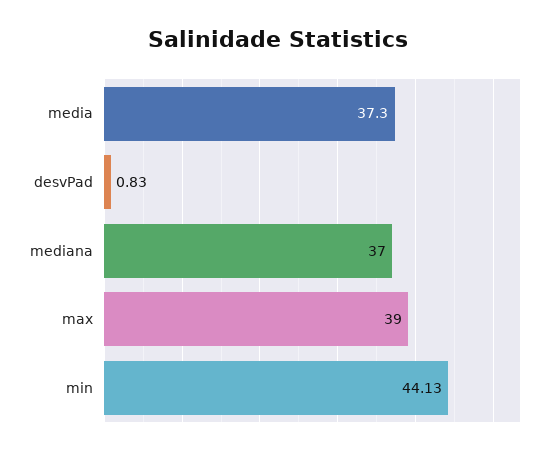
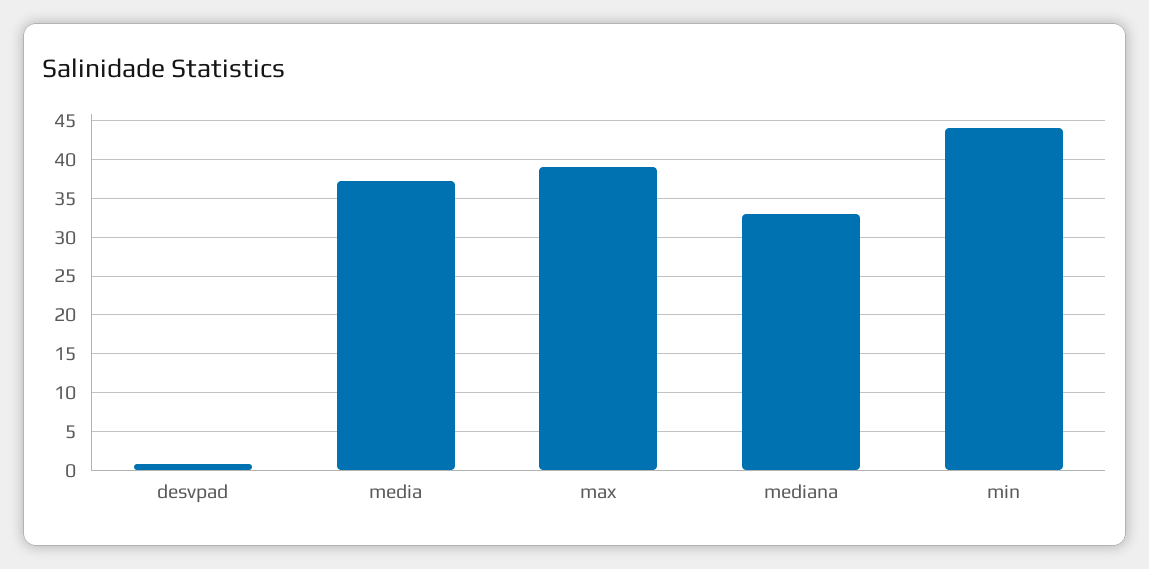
mediana: 37 -> 33

